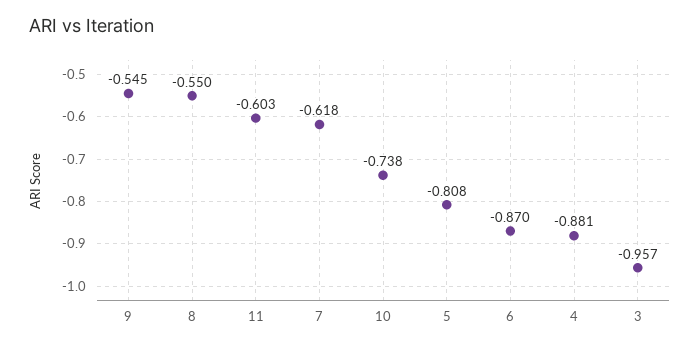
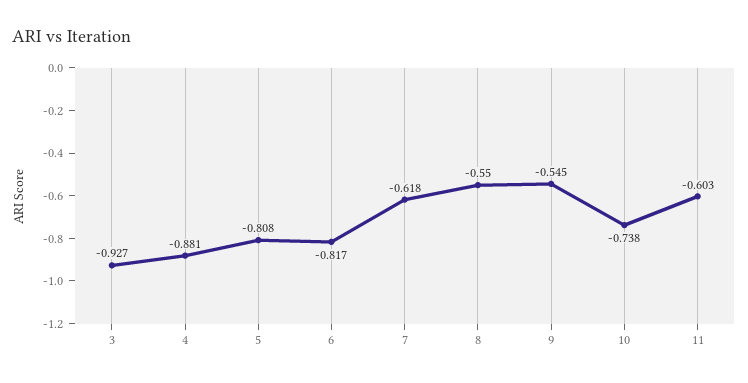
6: -0.87 -> -0.817
3: -0.957 -> -0.927

